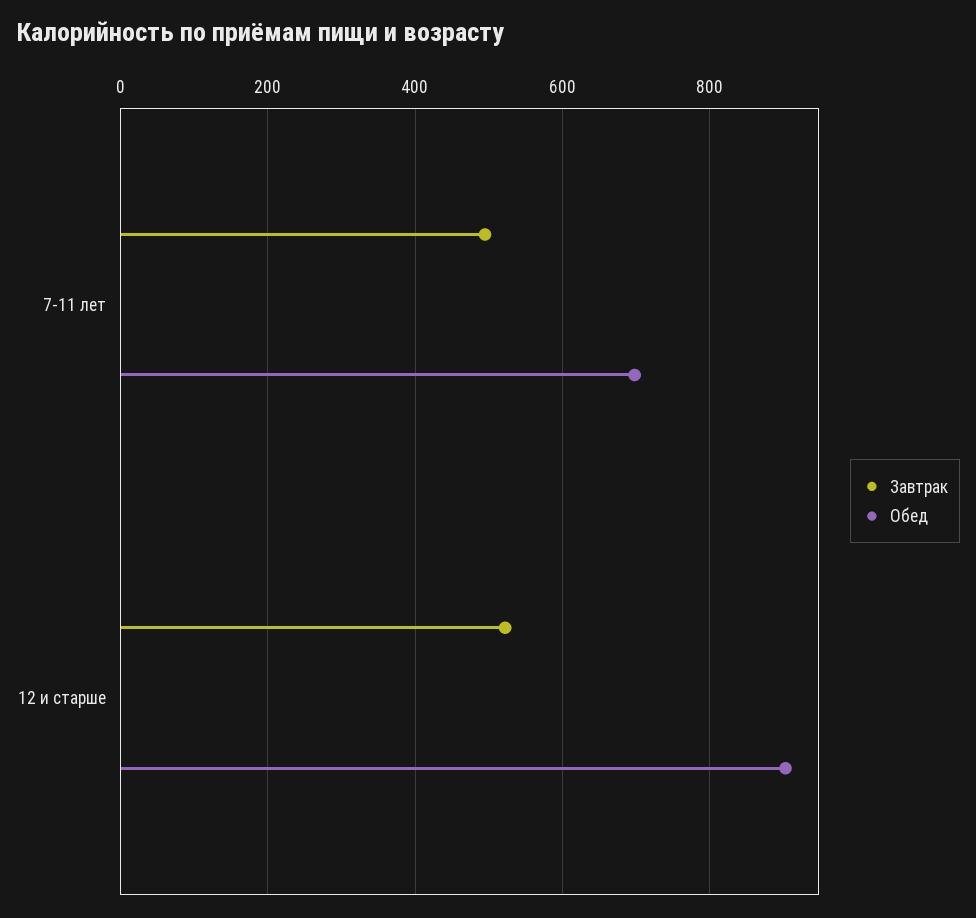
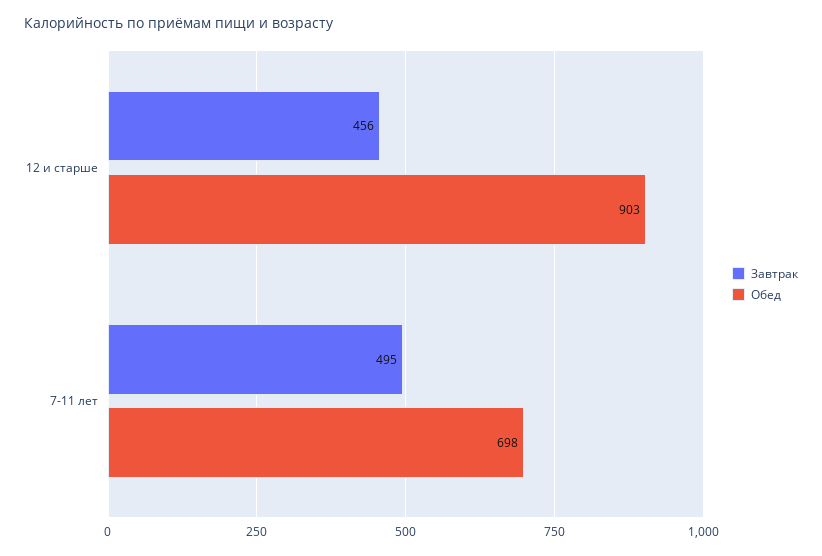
Завтрак, 12 и старше: 520 -> 456

